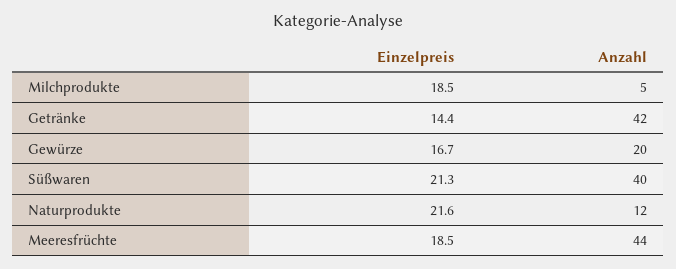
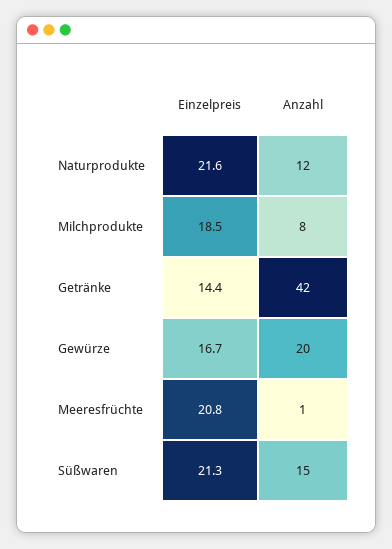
Anzahl, Milchprodukte: 5 -> 8
Anzahl, Süßwaren: 40 -> 15
Einzelpreis, Meeresfrüchte: 18.5 -> 20.8
Anzahl, Meeresfrüchte: 44 -> 1

